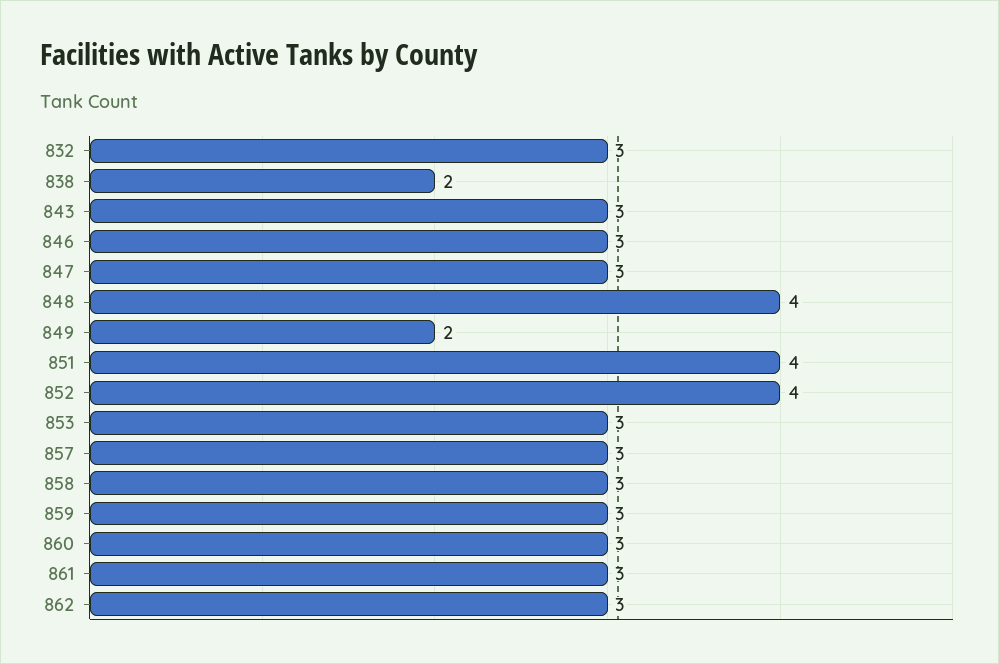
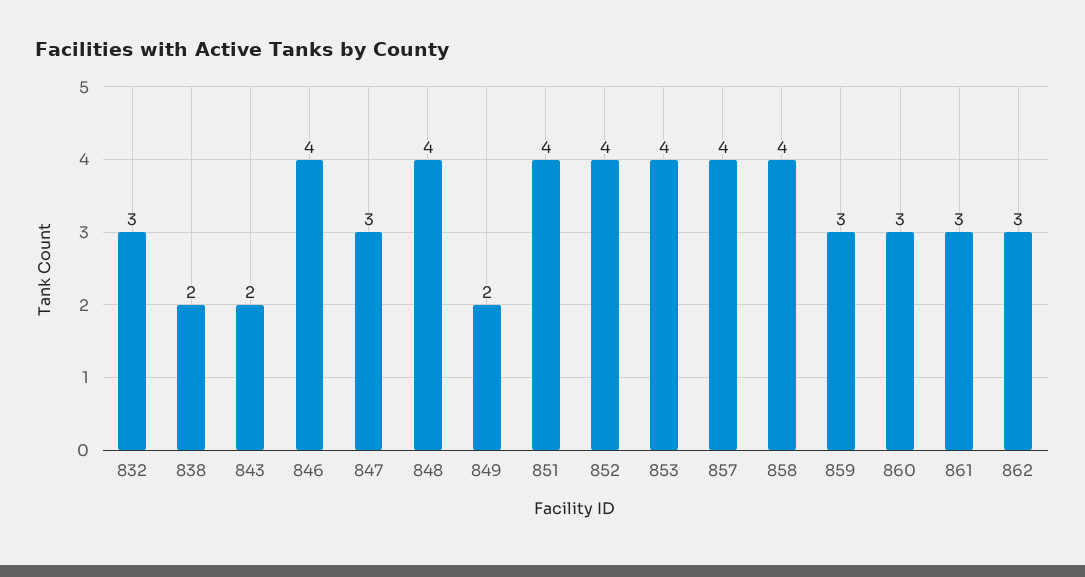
843: 3 -> 2
846: 3 -> 4
853: 3 -> 4
857: 3 -> 4
858: 3 -> 4

